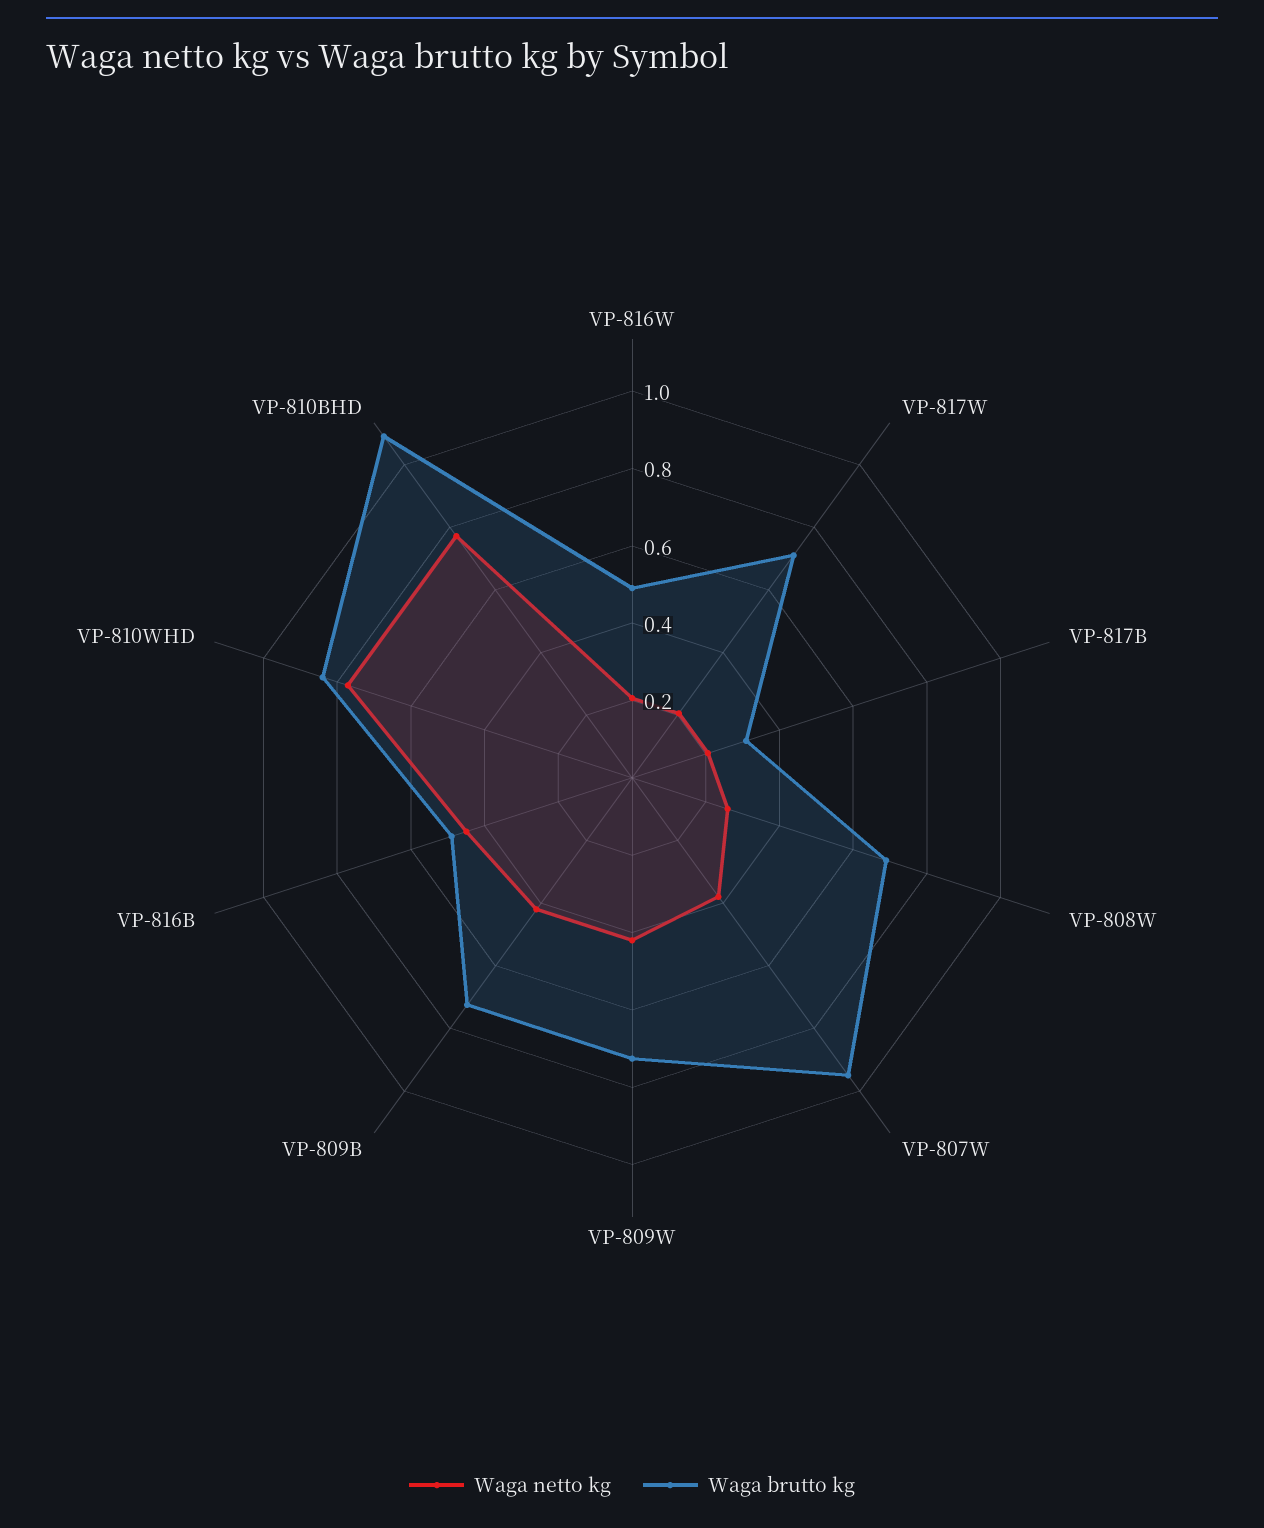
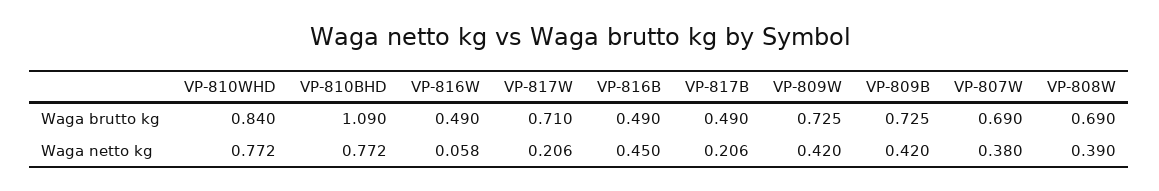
Waga netto kg, VP-816W: 0.2 -> 0.058
Waga brutto kg, VP-817B: 0.3 -> 0.49
Waga netto kg, VP-808W: 0.25 -> 0.39
Waga brutto kg, VP-807W: 0.95 -> 0.69

